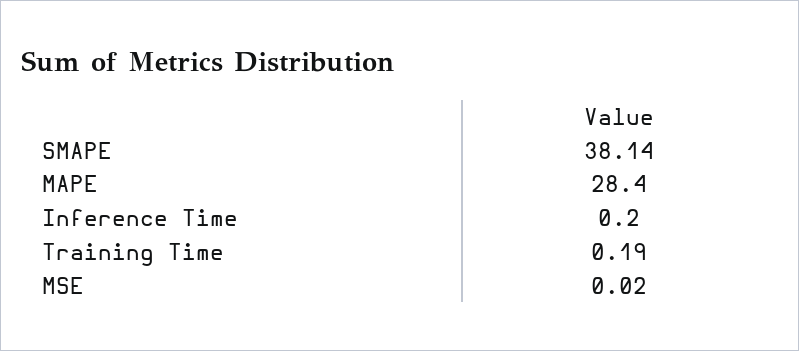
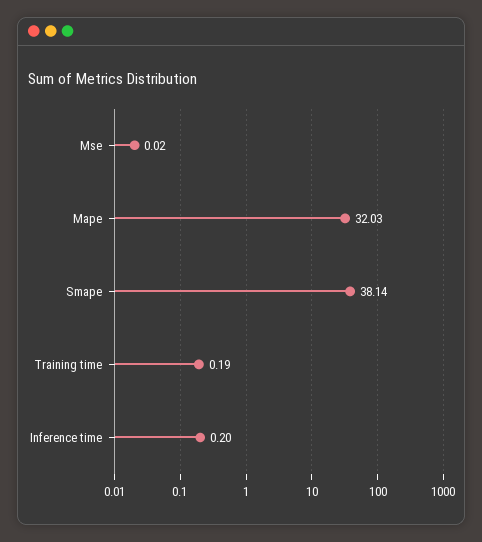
MAPE: 28.4 -> 32.03

